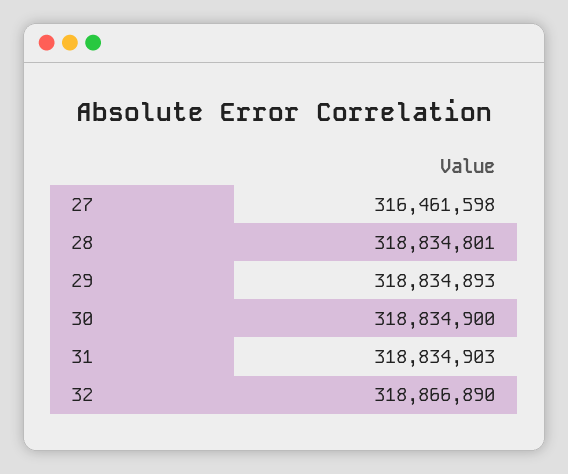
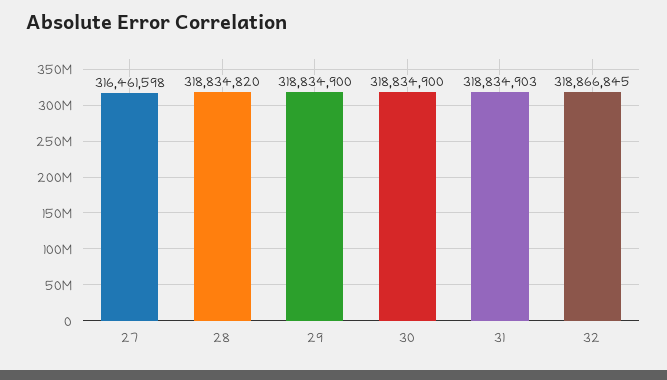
28: 318834801 -> 318834820
29: 318834893 -> 318834900
32: 318866890 -> 318866845

